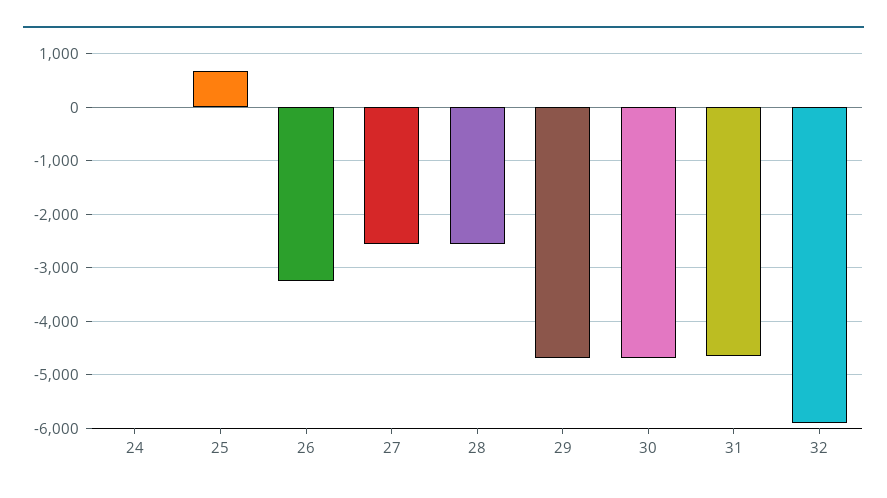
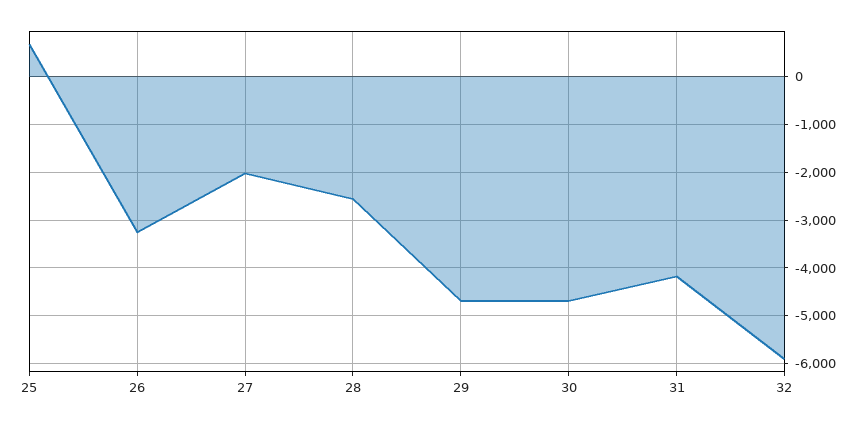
24: 0 -> none
27: -2600 -> -2000
31: -4600 -> -4200

